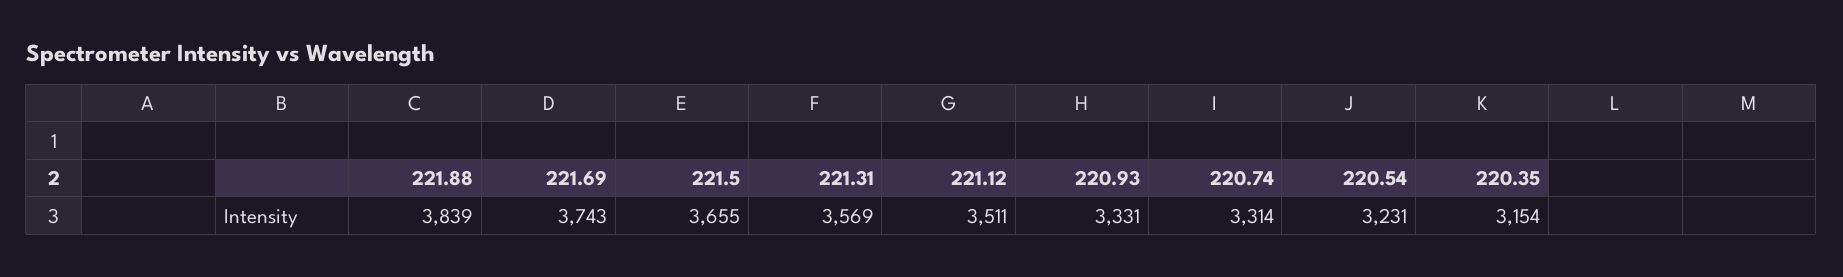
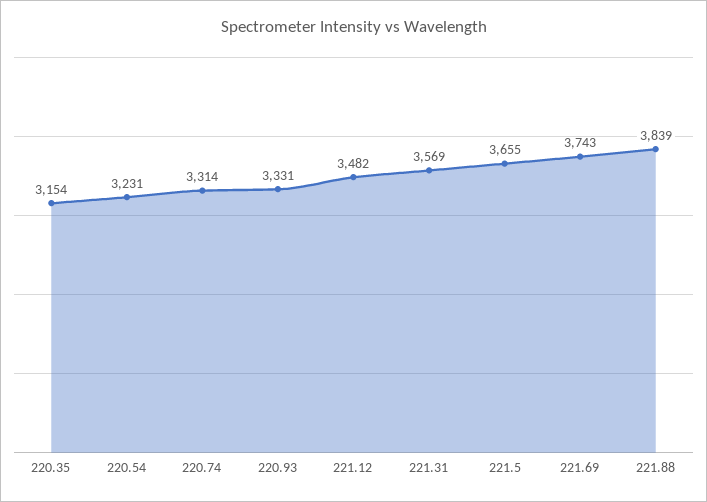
221.12: 3511 -> 3482

